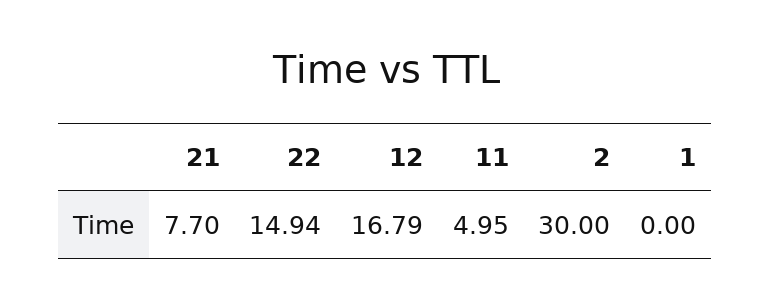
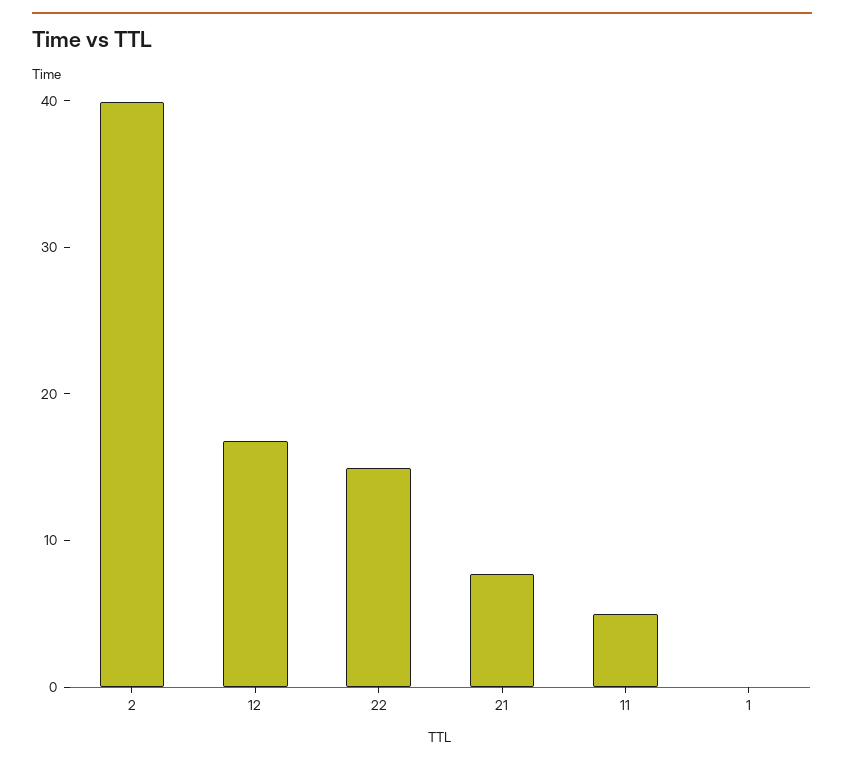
2: 30 -> 40

